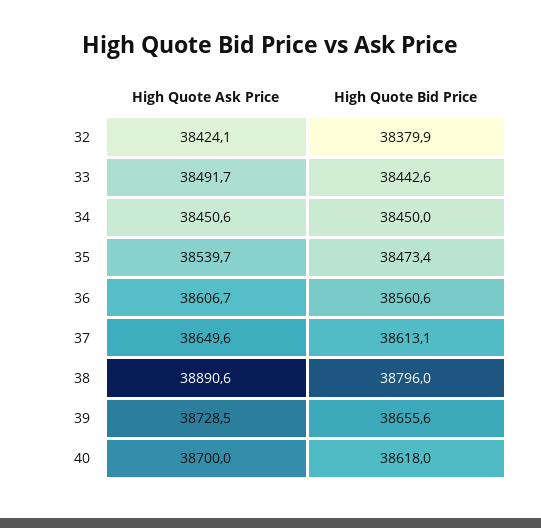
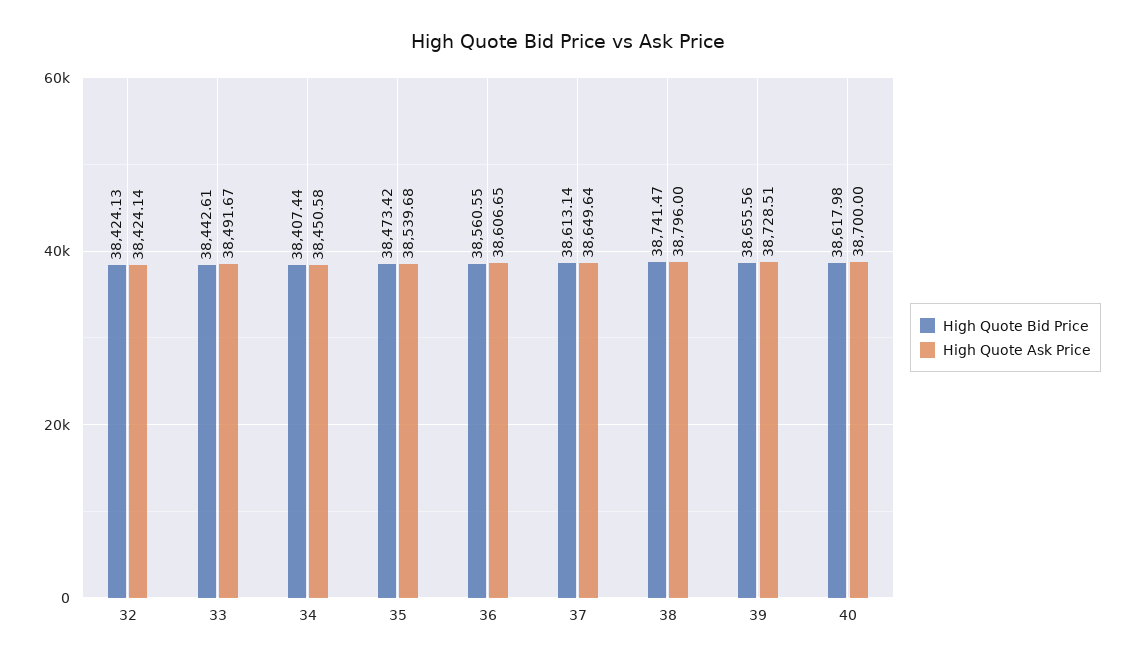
High Quote Bid Price, 32: 38379.9 -> 38424.13
High Quote Bid Price, 34: 38450 -> 38407.44
High Quote Ask Price, 38: 38890.6 -> 38796
High Quote Bid Price, 38: 38796 -> 38741.47

